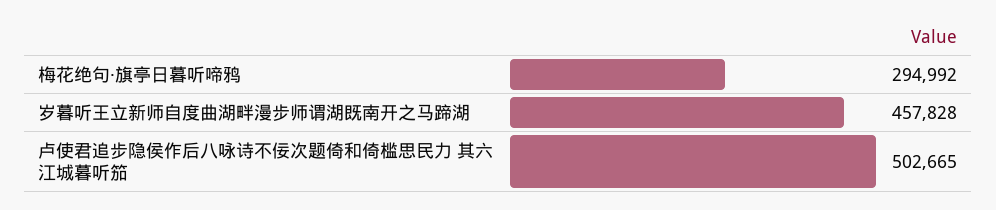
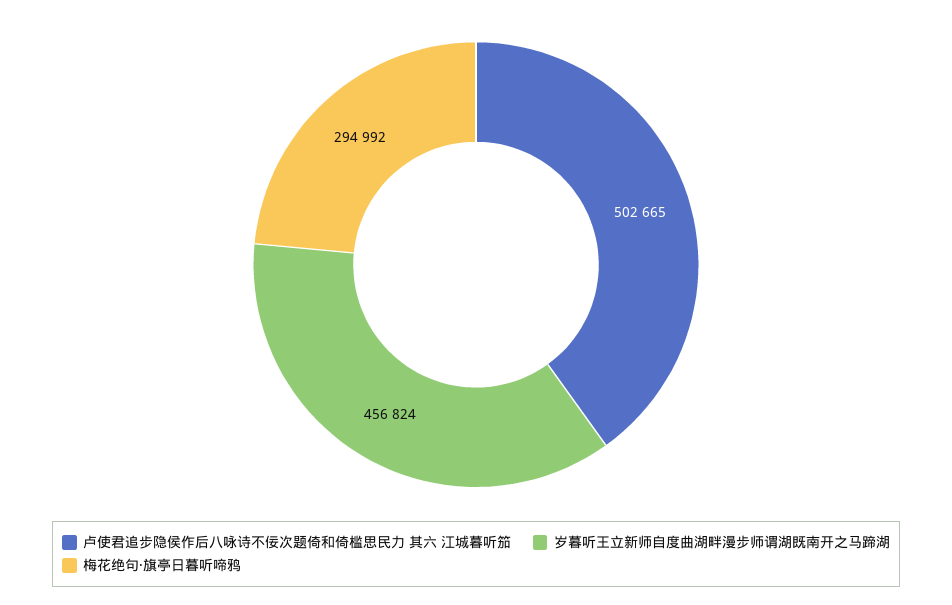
岁暮听王立新师自度曲湖畔漫步师谓湖既南开之马蹄湖: 457828 -> 456824

